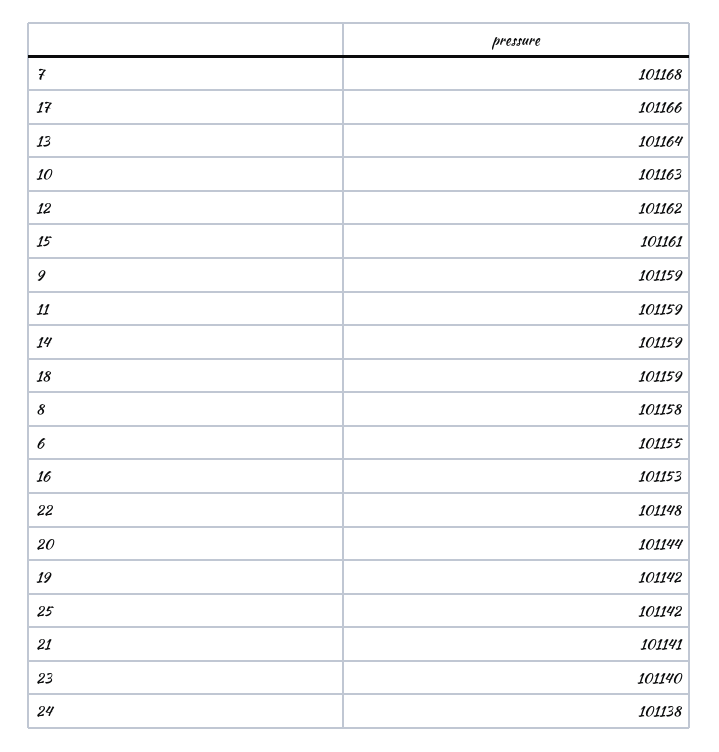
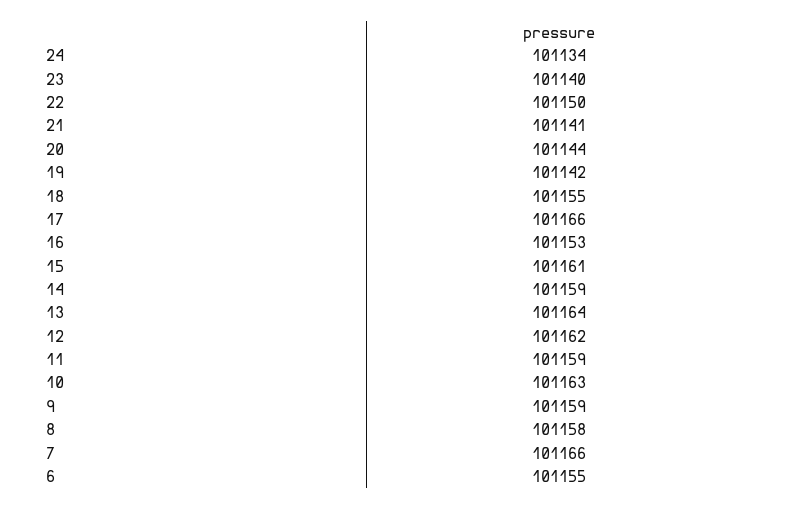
7: 101168 -> 101166
18: 101159 -> 101155
22: 101148 -> 101150
25: 101142 -> none
24: 101138 -> 101134

